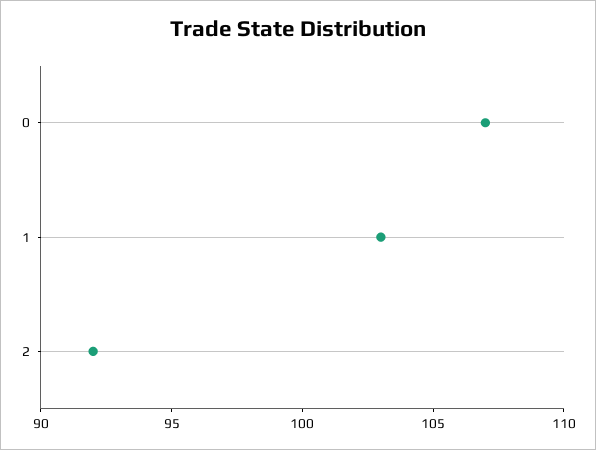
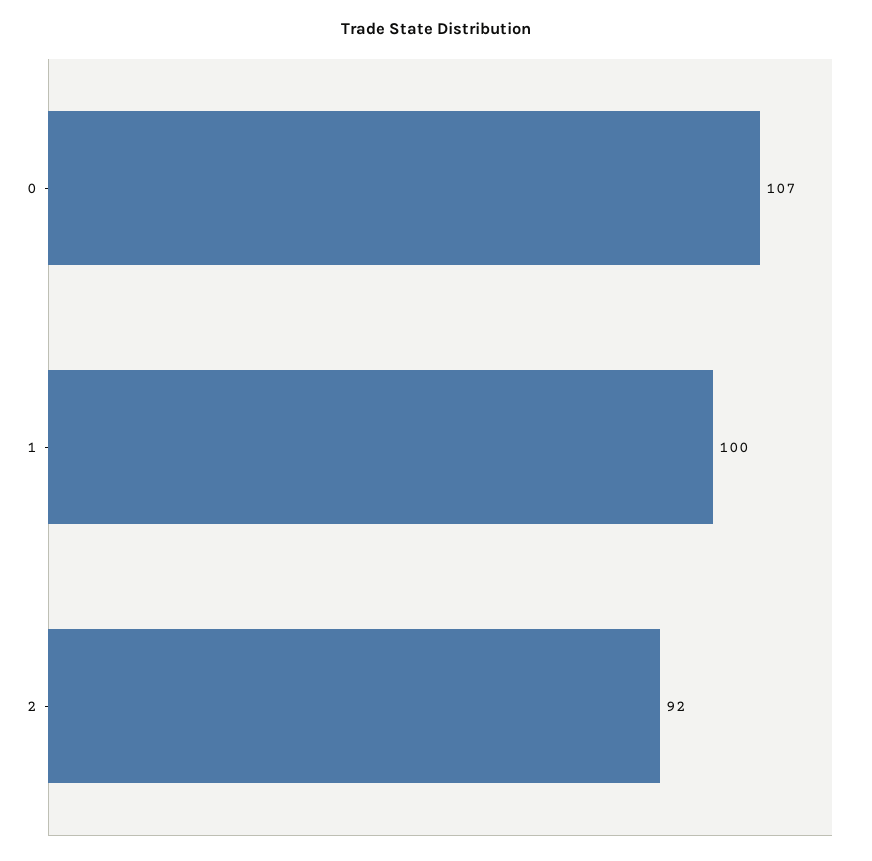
1: 103 -> 100

